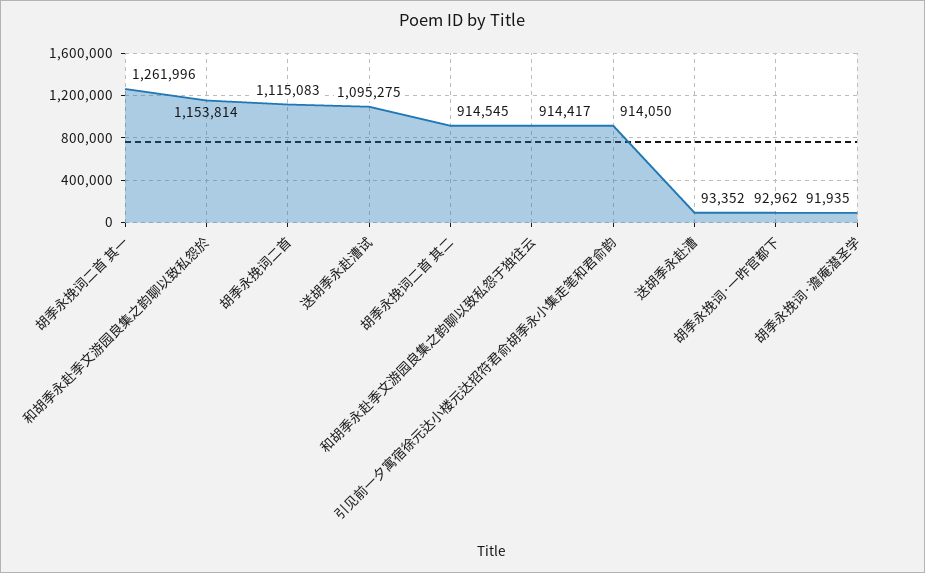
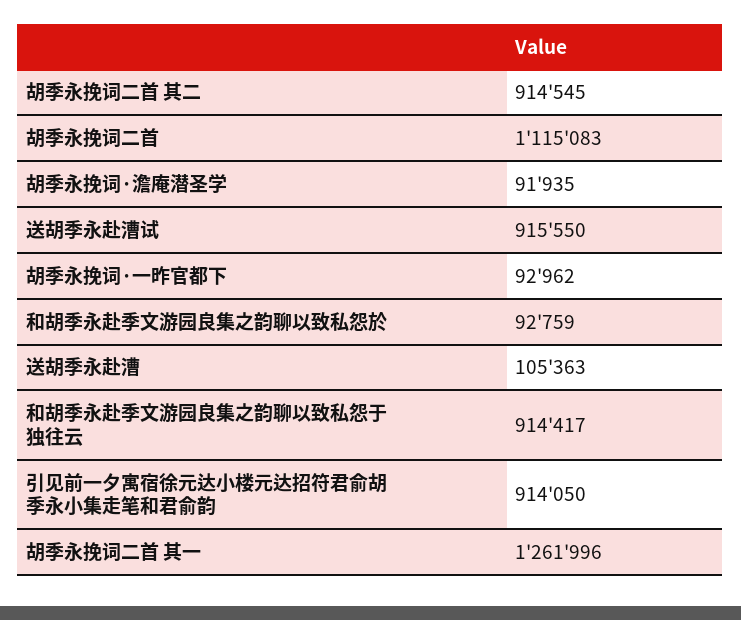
和胡季永赴季文游园良集之韵聊以致私怨於: 1153814 -> 92759
送胡季永赴漕试: 1095275 -> 915550
送胡季永赴漕: 93352 -> 105363

